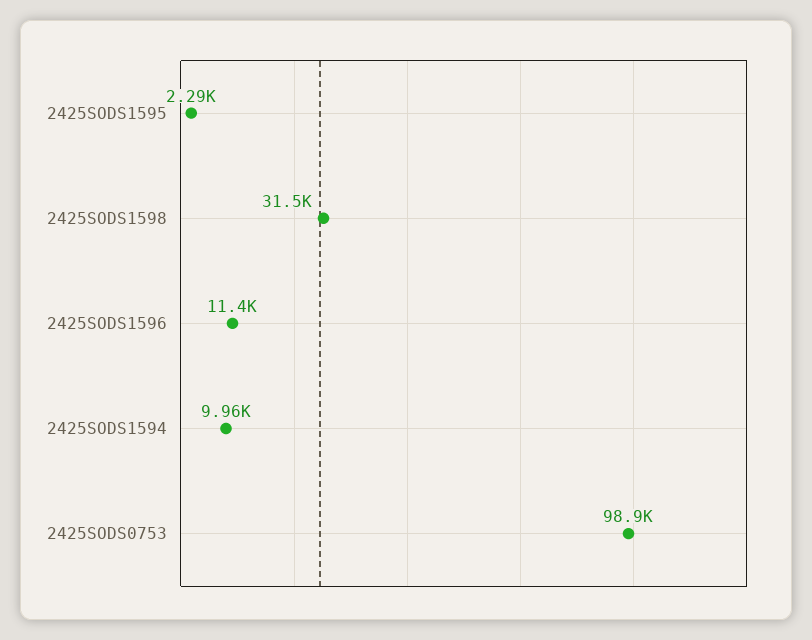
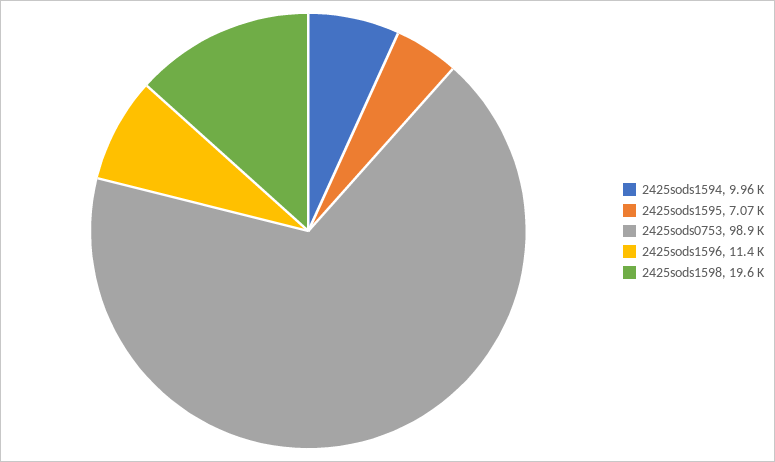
2425SODS1595: 2290 -> 7070
2425SODS1598: 31500 -> 19600

